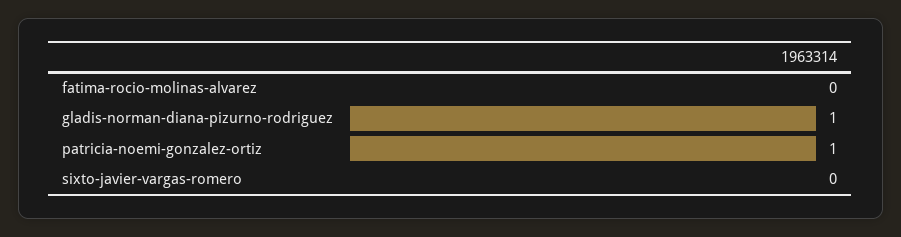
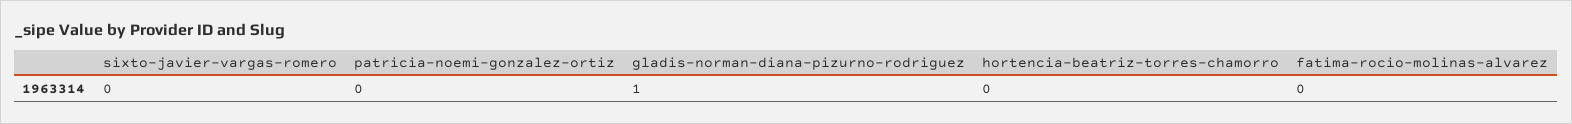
patricia-noemi-gonzalez-ortiz: 1 -> 0
hortencia-beatriz-torres-chamorro: none -> 0

